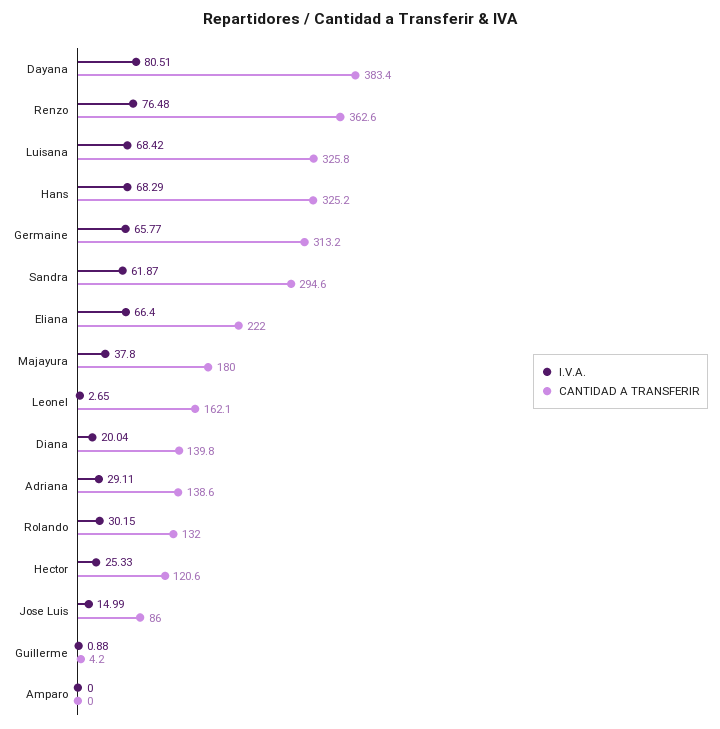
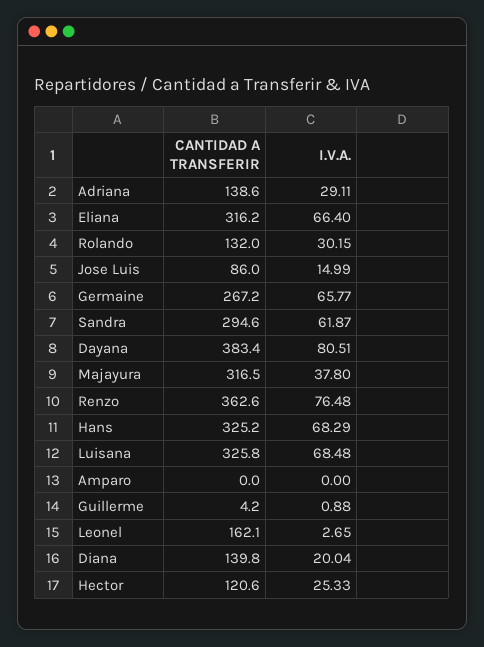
I.V.A., Luisana: 68.42 -> 68.48
CANTIDAD A TRANSFERIR, Germaine: 313.2 -> 267.2
CANTIDAD A TRANSFERIR, Eliana: 222 -> 316.2
CANTIDAD A TRANSFERIR, Majayura: 180 -> 316.5

